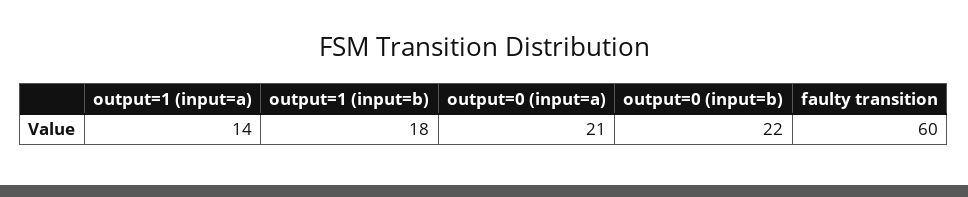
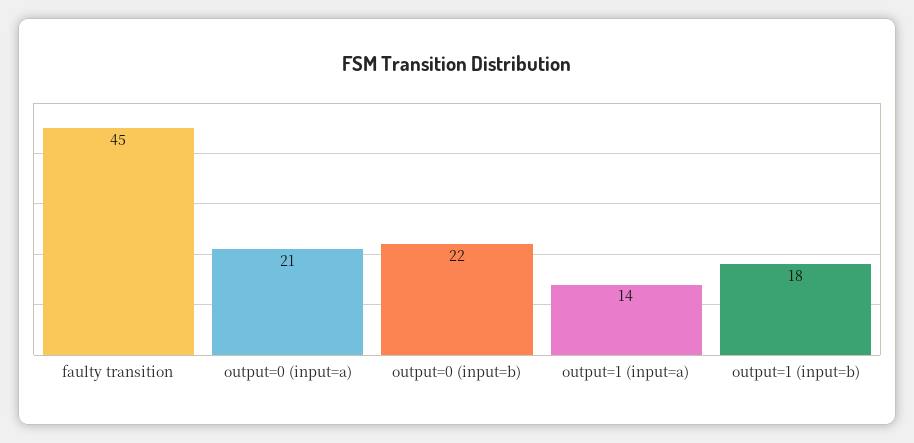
faulty transition: 60 -> 45

